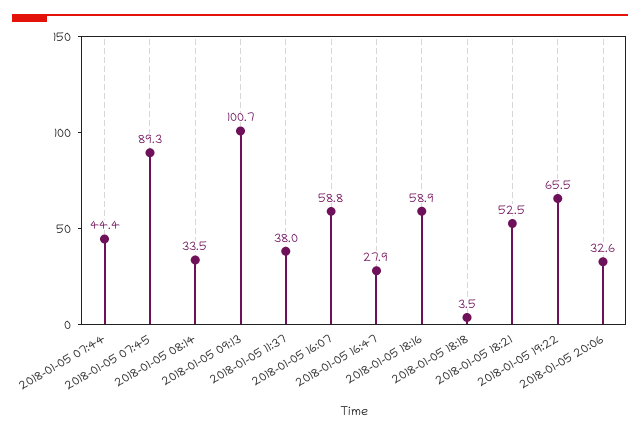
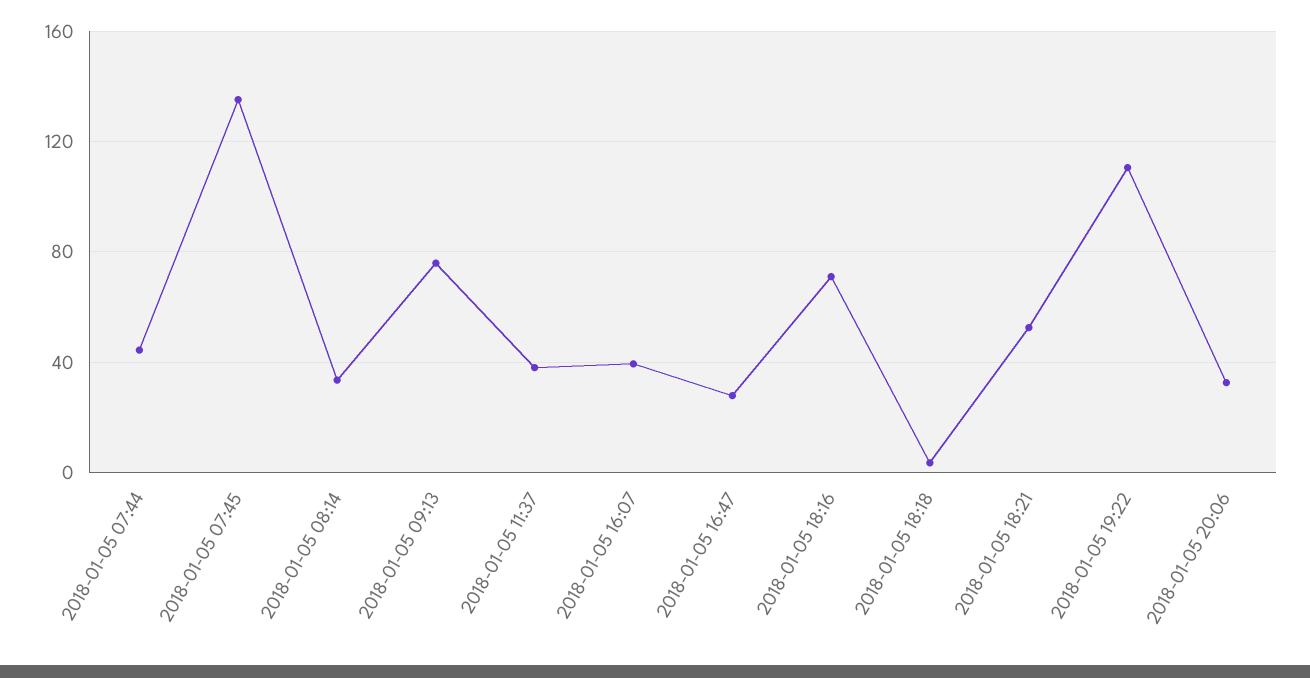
2018-01-05 07:45: 89.3 -> 135
2018-01-05 09:13: 100.7 -> 75
2018-01-05 16:07: 58.8 -> 40
2018-01-05 18:16: 58.9 -> 70
2018-01-05 19:22: 65.5 -> 110

